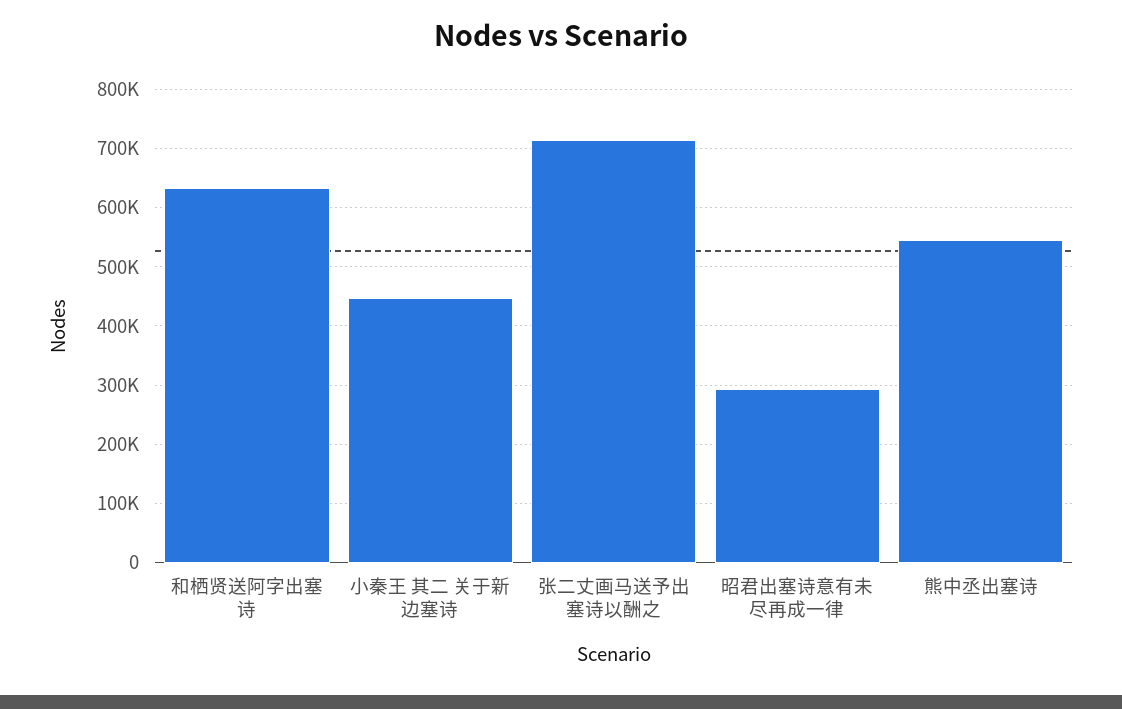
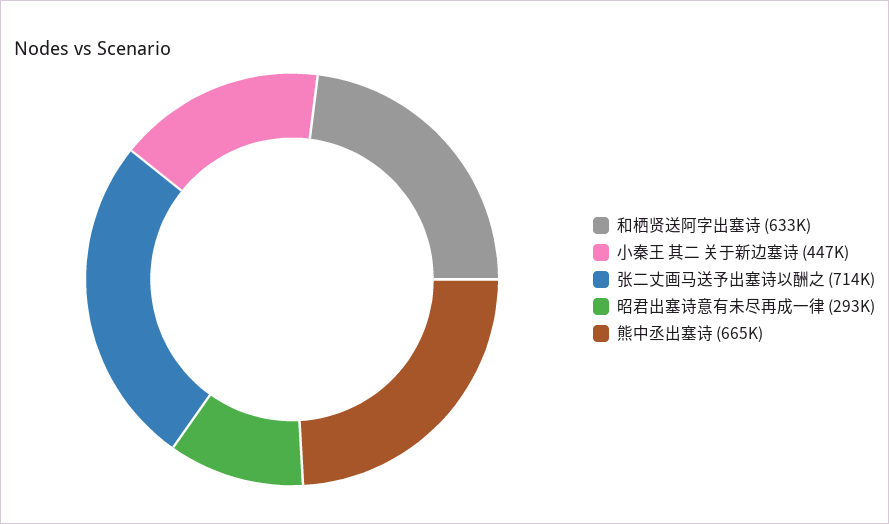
熊中丞出塞诗: 540000 -> 665000

